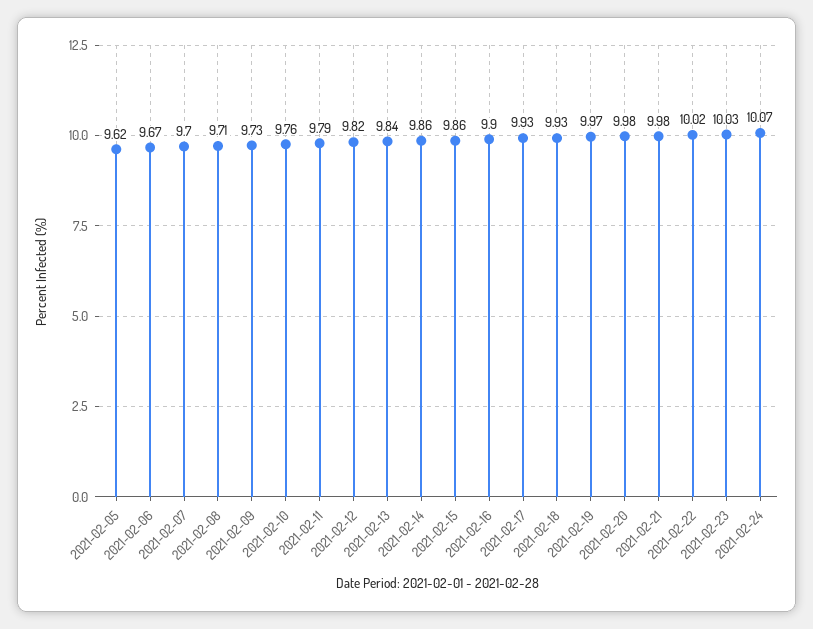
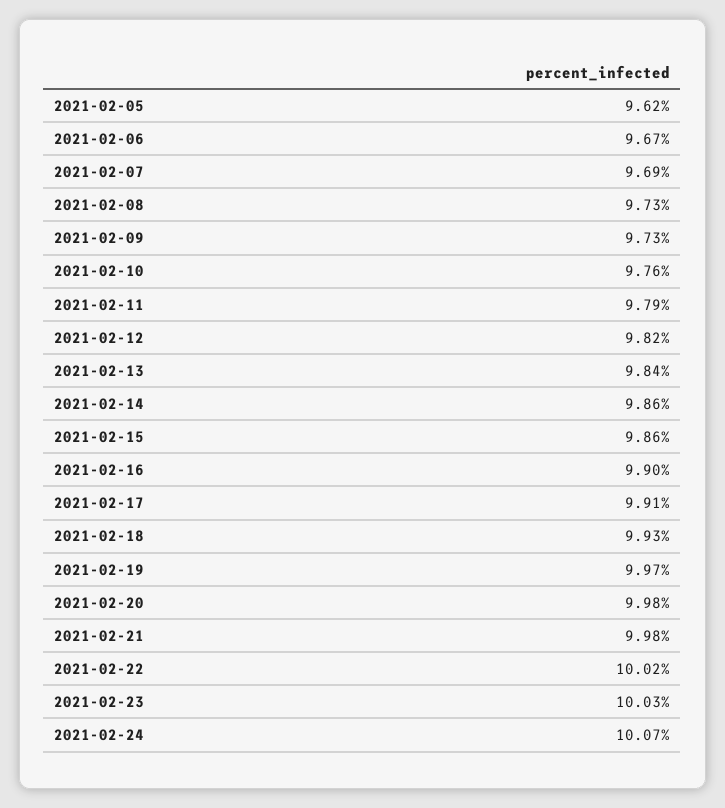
2021-02-07: 9.7 -> 9.69
2021-02-08: 9.71 -> 9.73
2021-02-17: 9.93 -> 9.91

